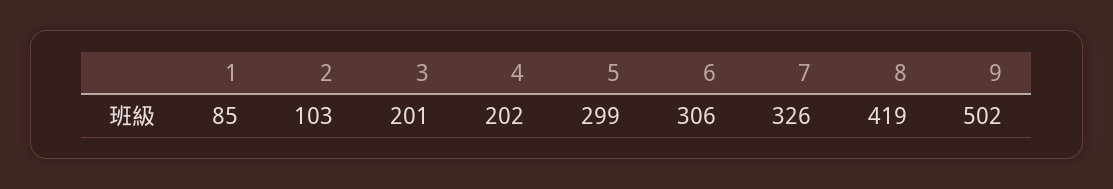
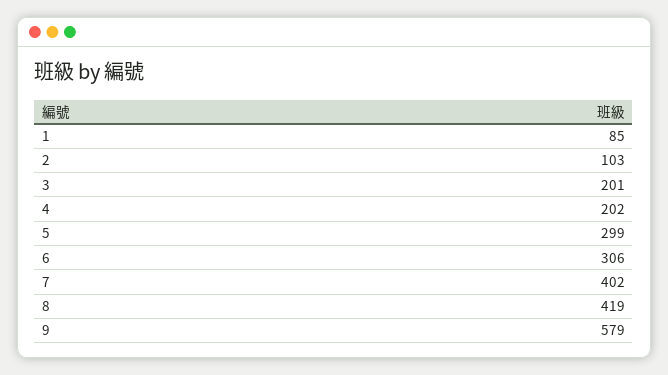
7: 326 -> 402
9: 502 -> 579

